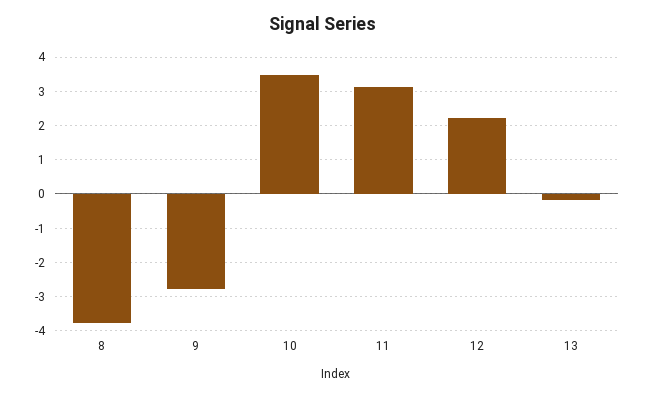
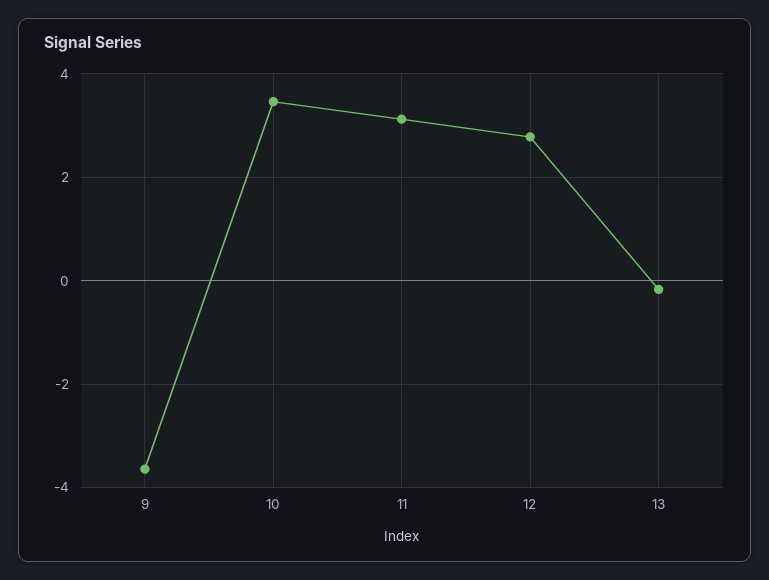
8: -3.8 -> none
9: -2.8 -> -3.6
12: 2.2 -> 2.8

